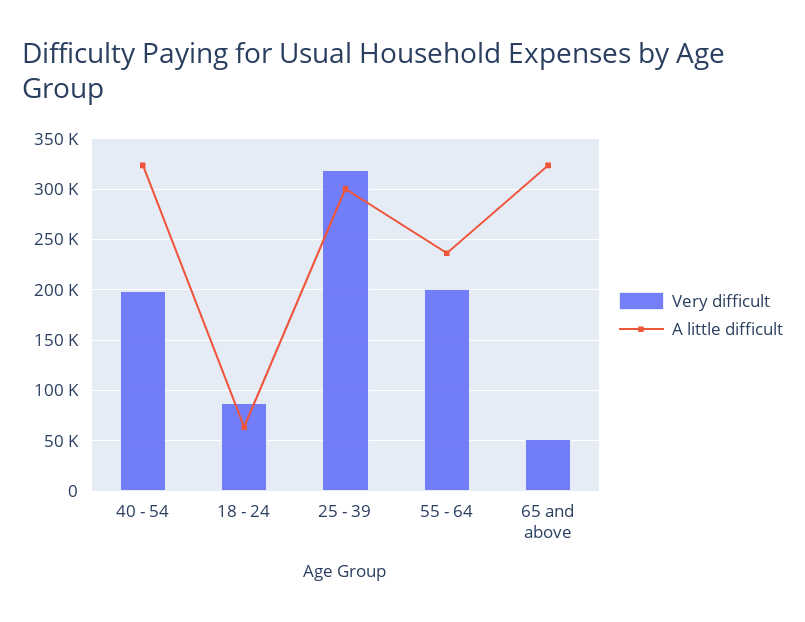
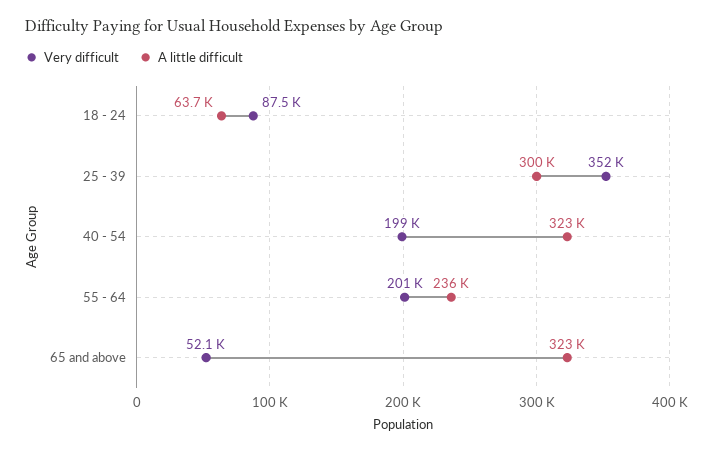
Very difficult, 25 - 39: 320000 -> 352000

